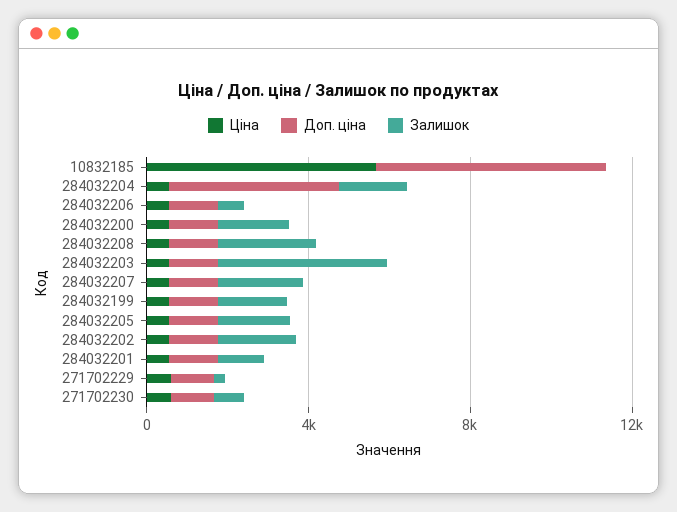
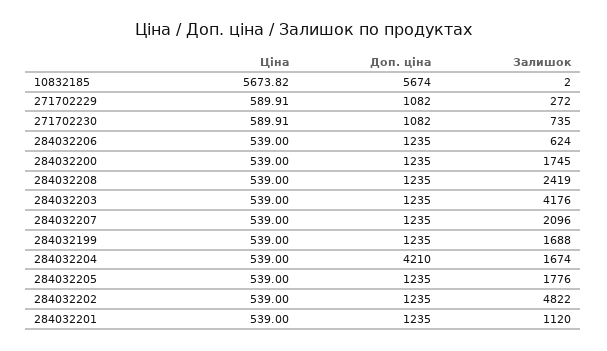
Залишок, 284032202: 2000 -> 4822

